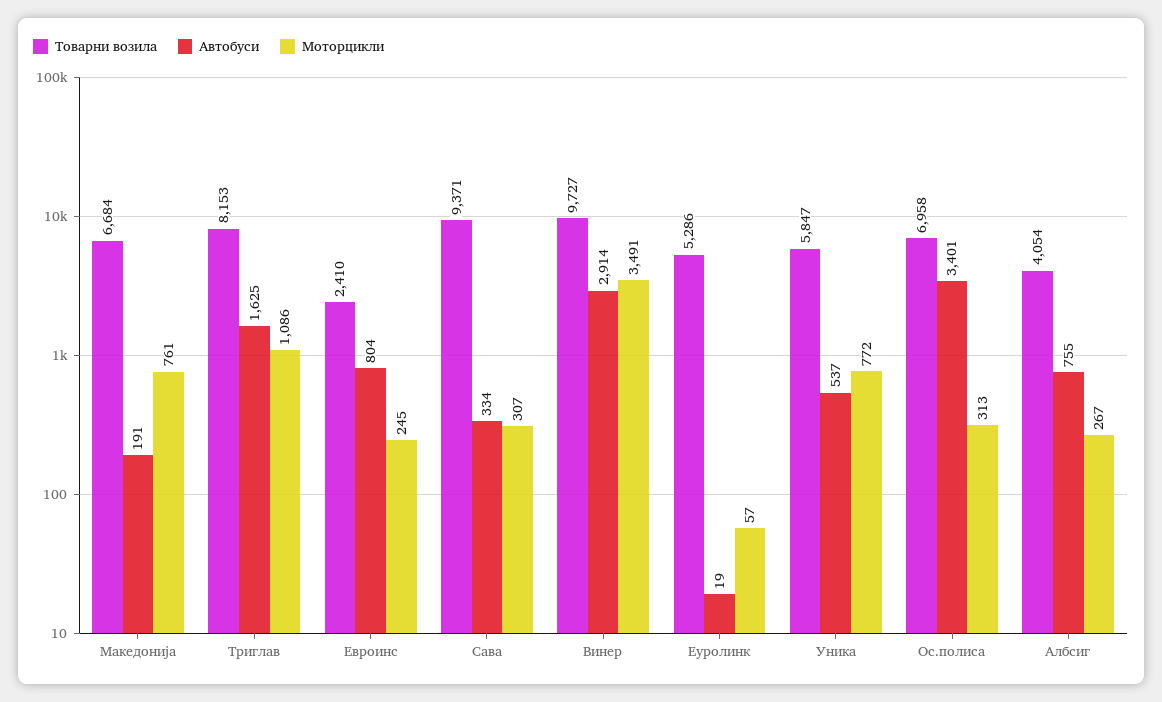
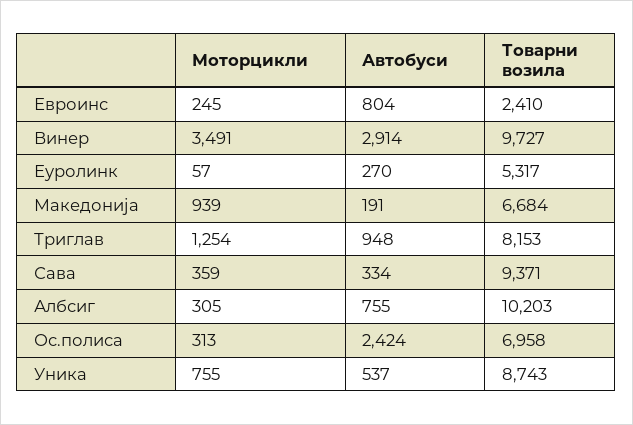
Моторцикли, Македонија: 761 -> 939
Автобуси, Триглав: 1625 -> 948
Моторцикли, Триглав: 1086 -> 1254
Моторцикли, Сава: 307 -> 359
Товарни возила, Еуролинк: 5286 -> 5317
Автобуси, Еуролинк: 19 -> 270
Товарни возила, Уника: 5847 -> 8743
Моторцикли, Уника: 772 -> 755
Автобуси, Ос.полиса: 3401 -> 2424
Товарни возила, Албсиг: 4054 -> 10203
Моторцикли, Албсиг: 267 -> 305

